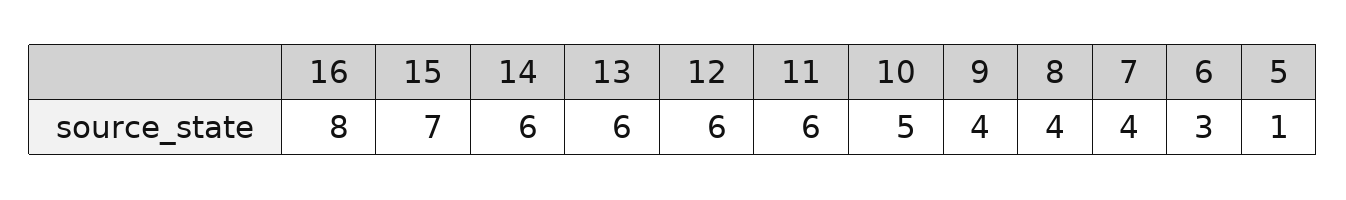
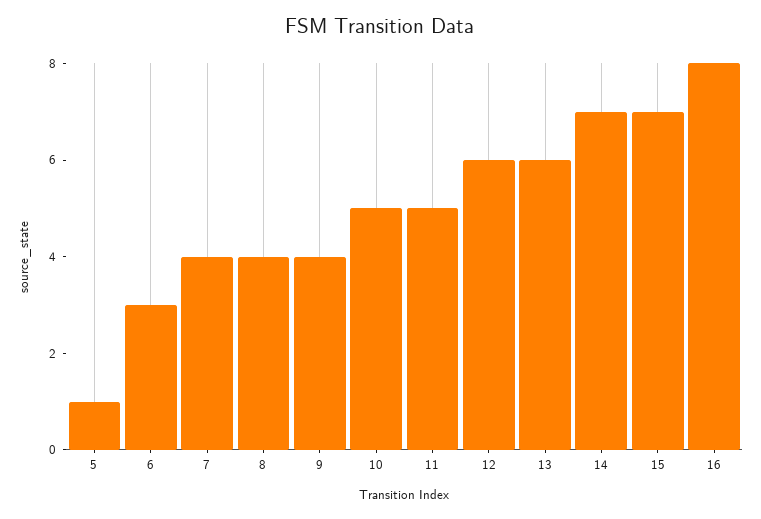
14: 6 -> 7
11: 6 -> 5

